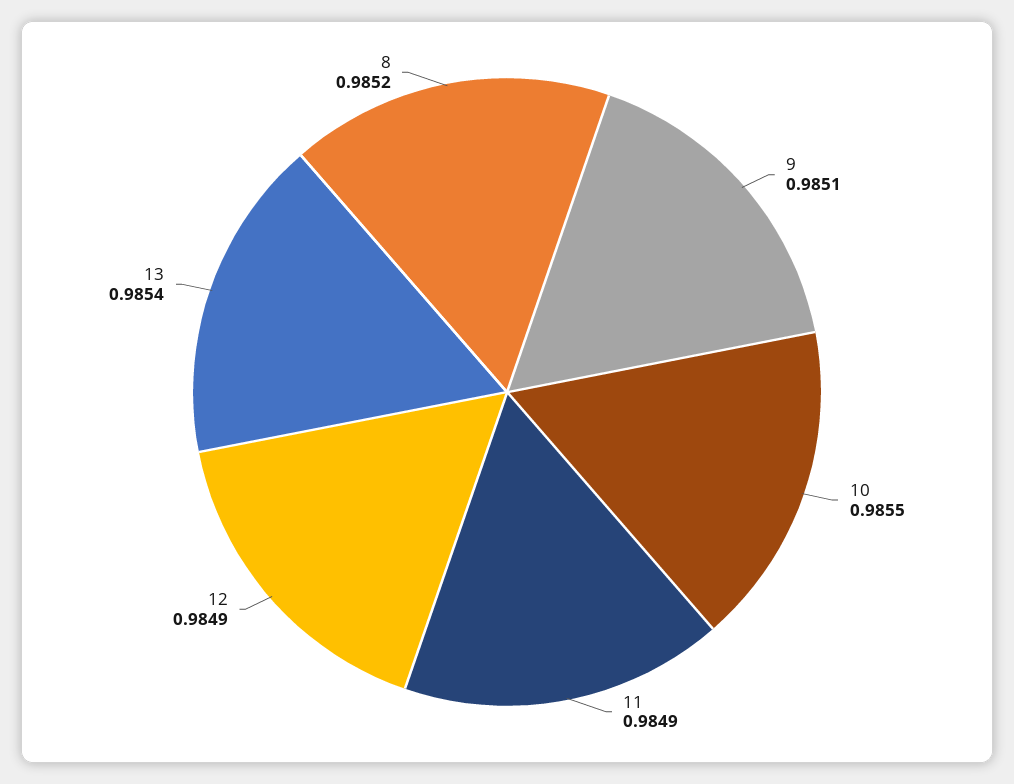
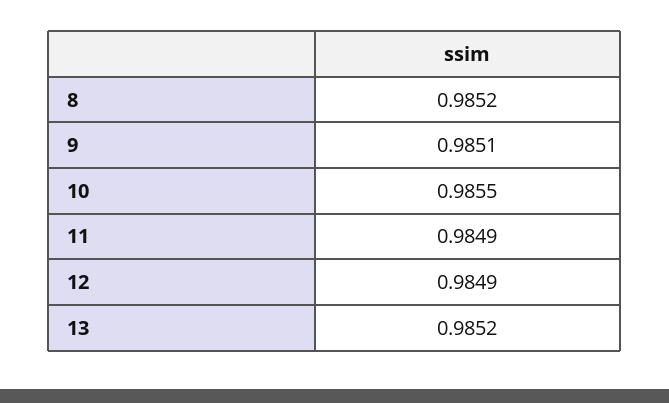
13: 0.9854 -> 0.9852

